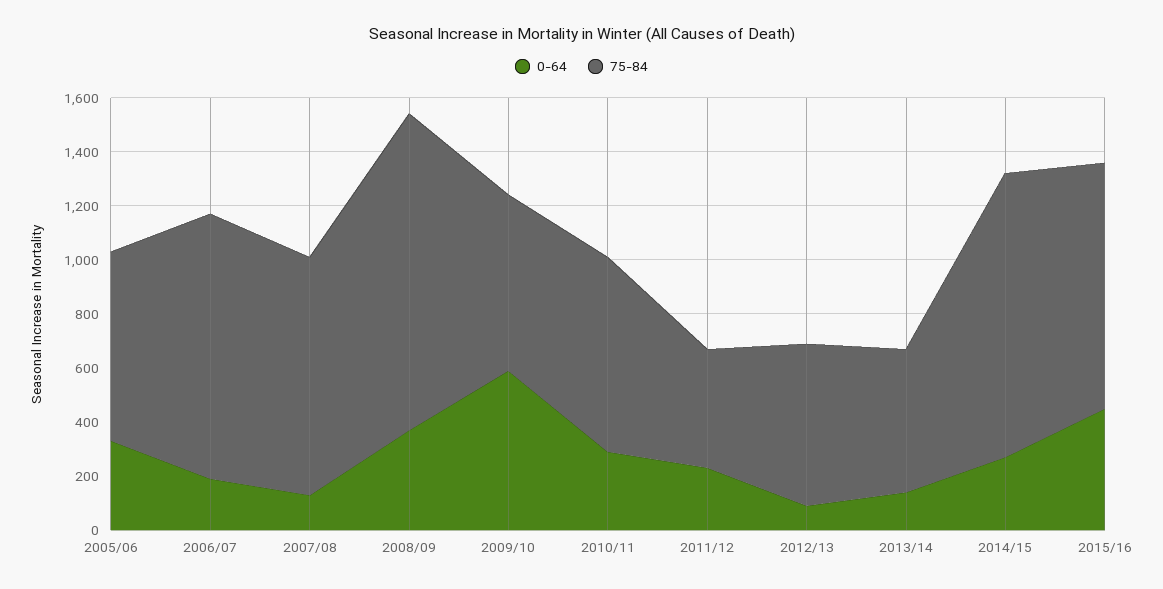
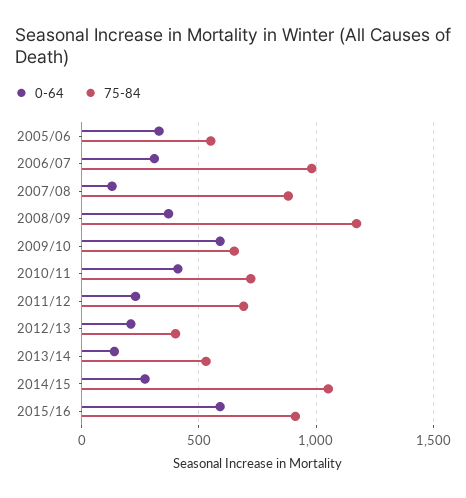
75-84, 2005/06: 700 -> 550
0-64, 2006/07: 200 -> 300
0-64, 2010/11: 300 -> 400
75-84, 2011/12: 450 -> 700
0-64, 2012/13: 100 -> 200
75-84, 2012/13: 600 -> 400
0-64, 2015/16: 450 -> 600

